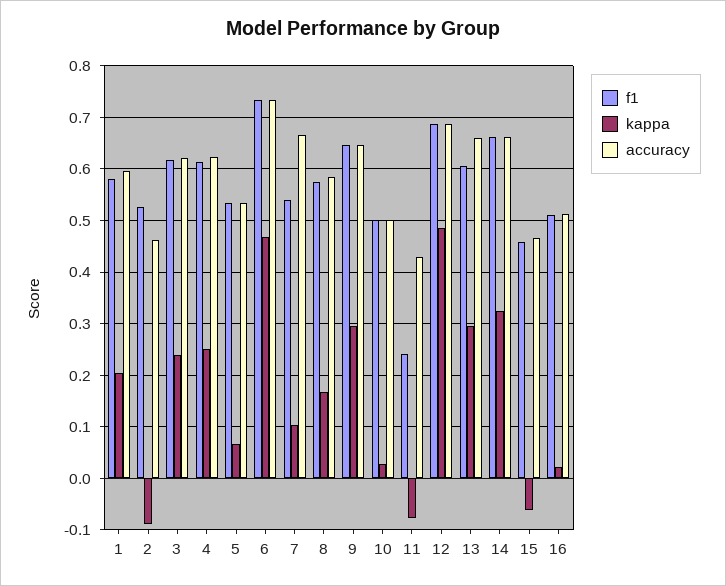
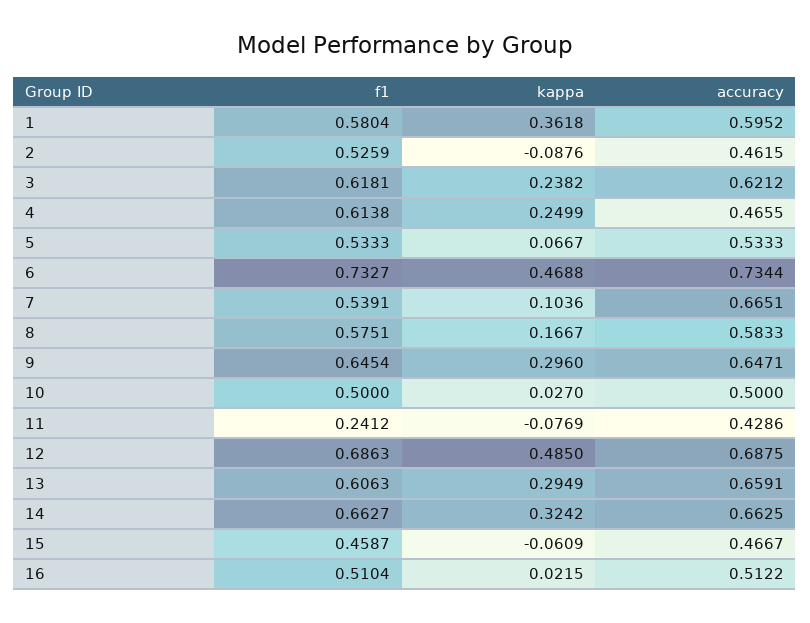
kappa, 1: 0.2 -> 0.3618
accuracy, 4: 0.62 -> 0.4655

